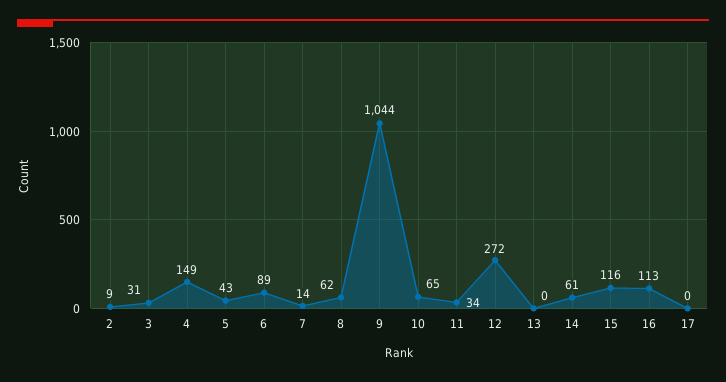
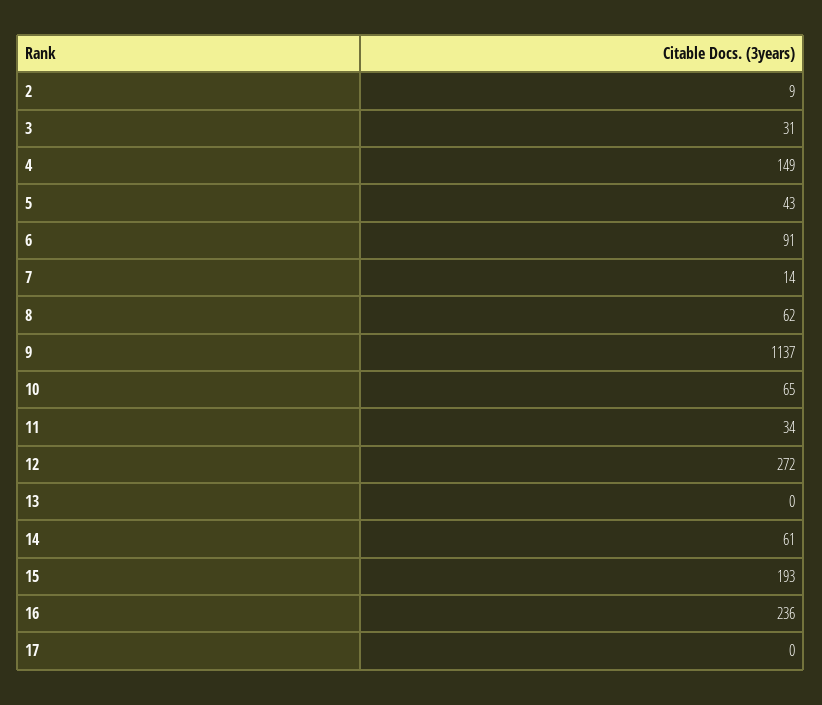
6: 89 -> 91
9: 1044 -> 1137
15: 116 -> 193
16: 113 -> 236

